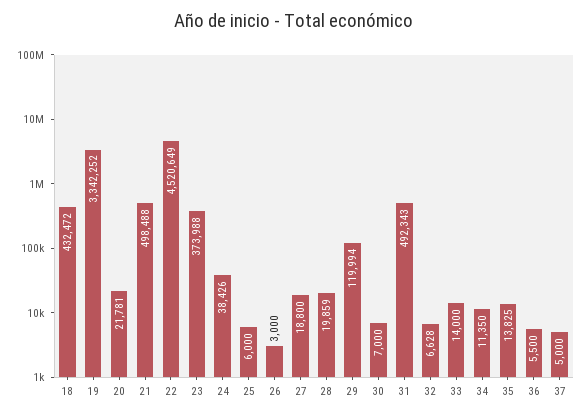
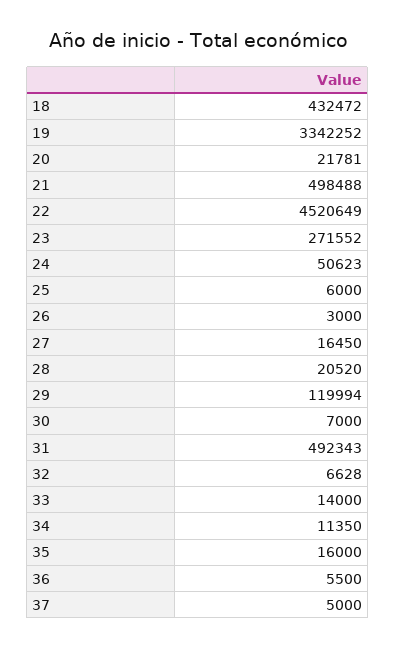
23: 373988 -> 271552
24: 38426 -> 50623
27: 18800 -> 16450
28: 19859 -> 20520
35: 13825 -> 16000

